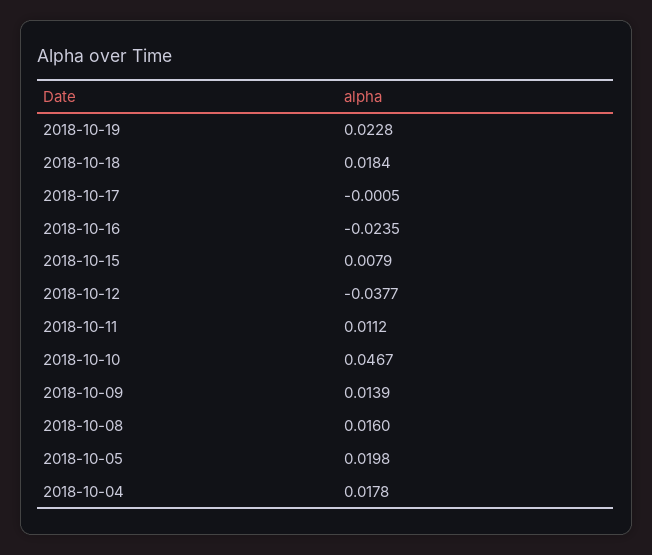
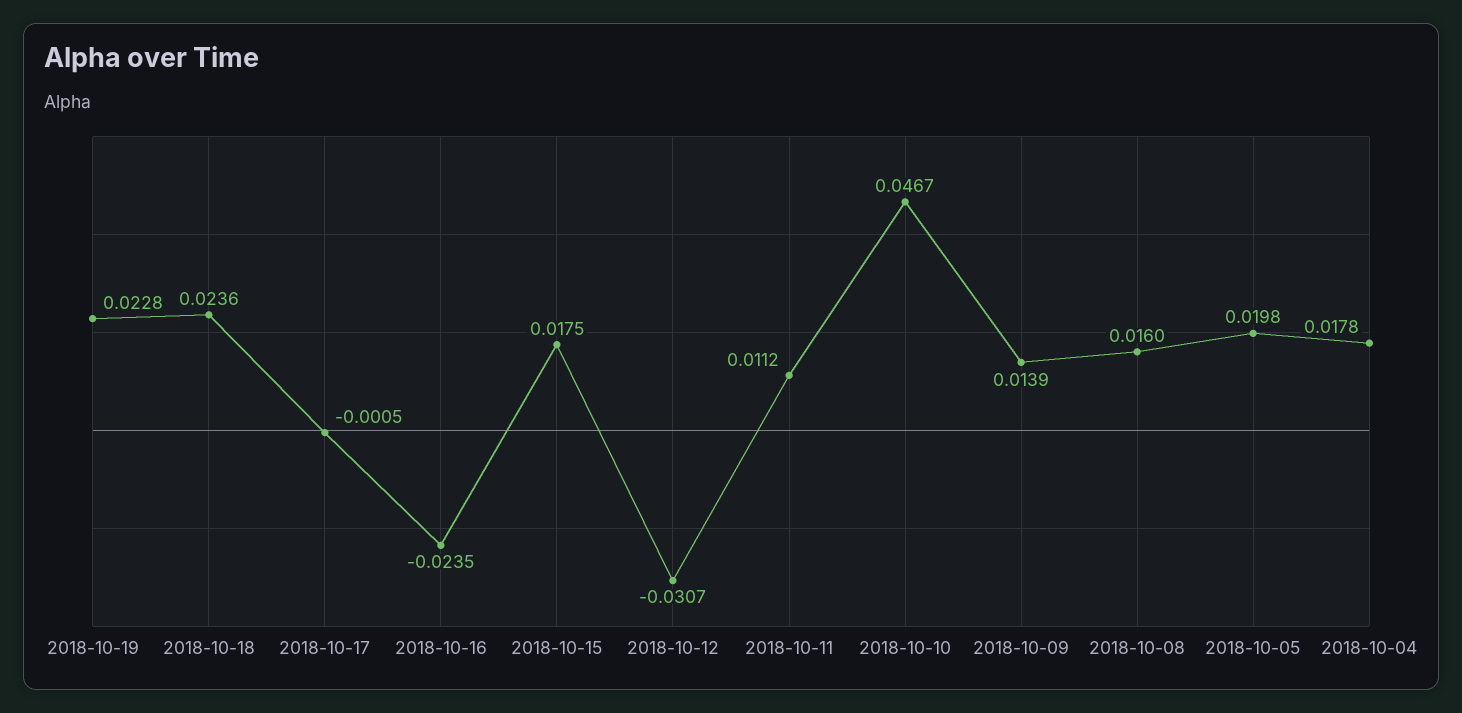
2018-10-18: 0.0184 -> 0.0236
2018-10-15: 0.0079 -> 0.0175
2018-10-12: -0.0377 -> -0.0307

